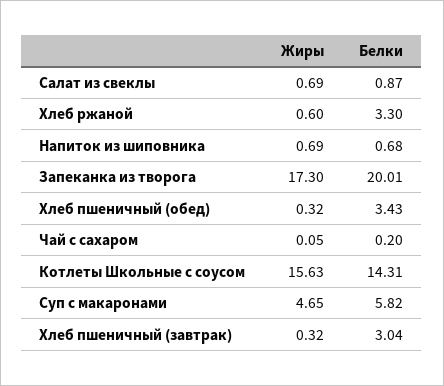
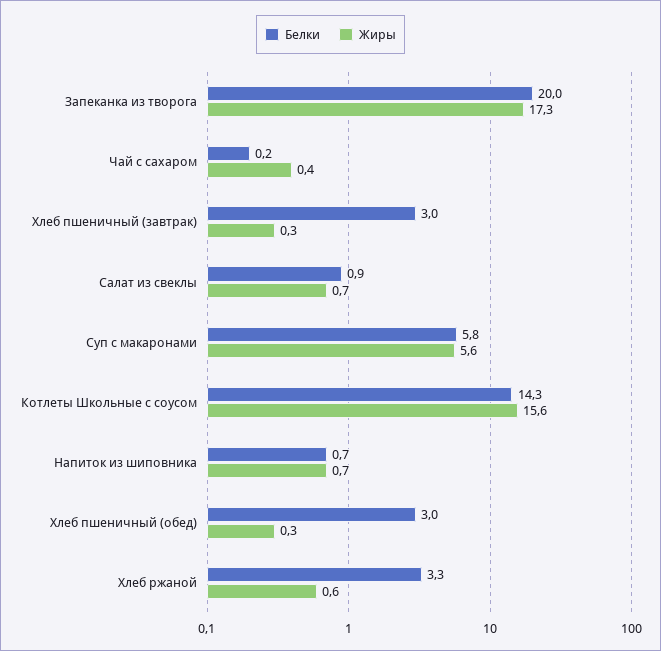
Белки, Хлеб пшеничный (обед): 3.43 -> 3
Жиры, Чай с сахаром: 0.05 -> 0.4
Жиры, Суп с макаронами: 4.65 -> 5.6

